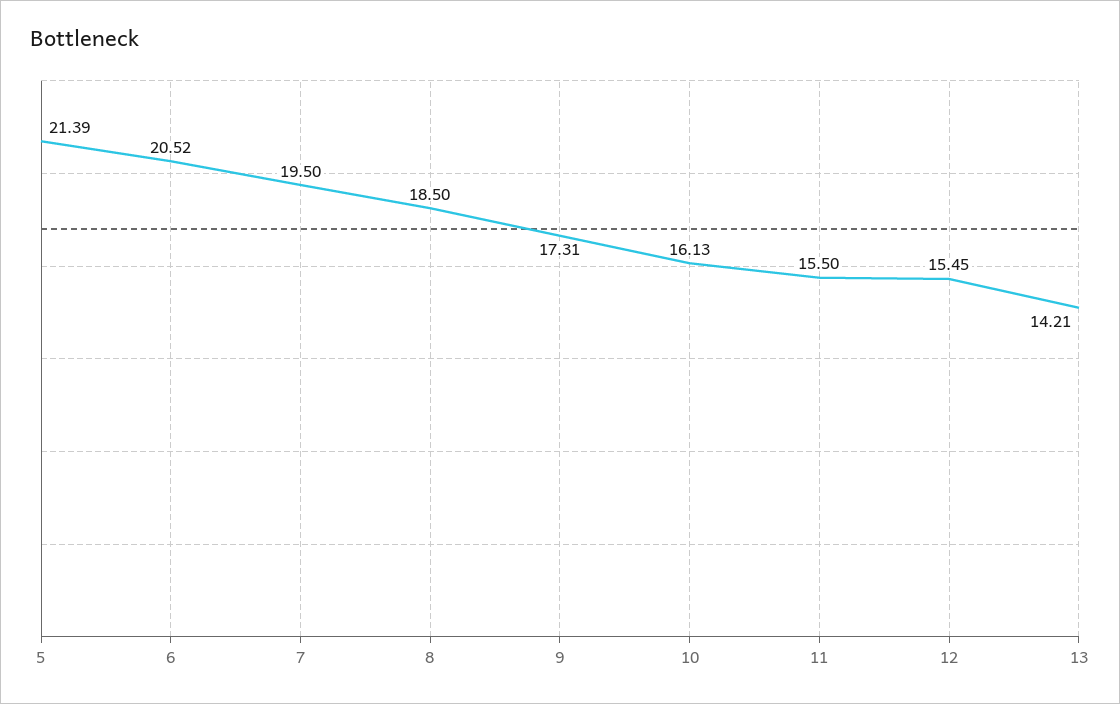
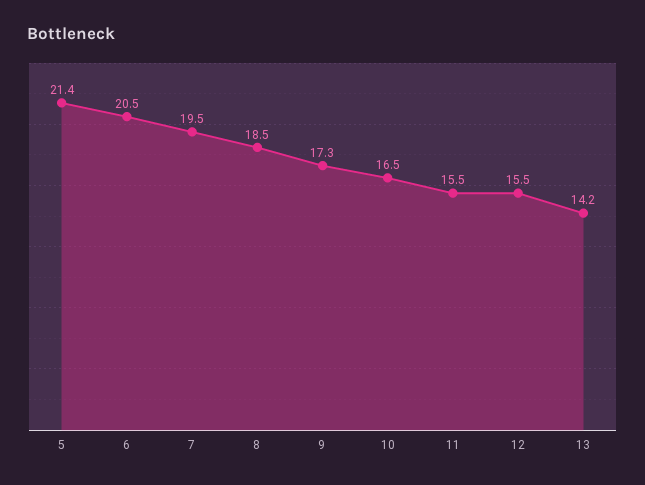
10: 16.13 -> 16.5

